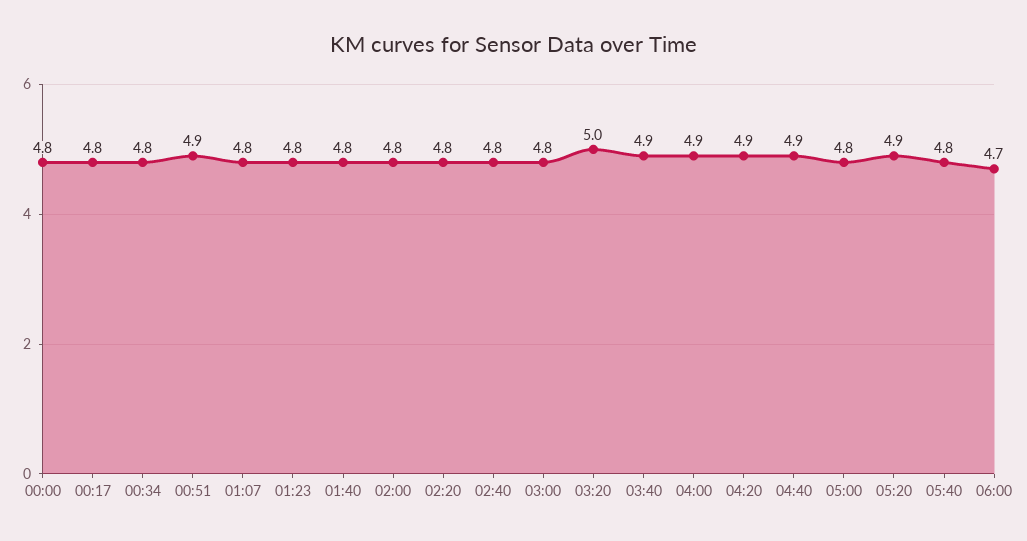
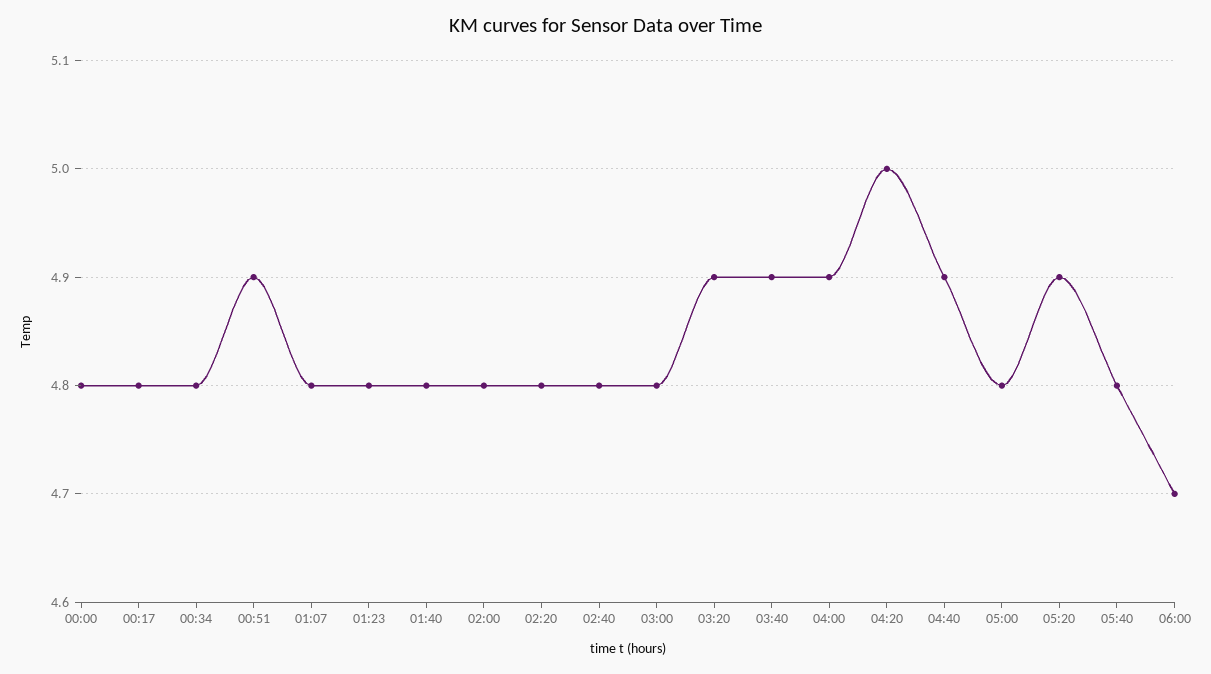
03:20: 5 -> 4.9
04:20: 4.9 -> 5

